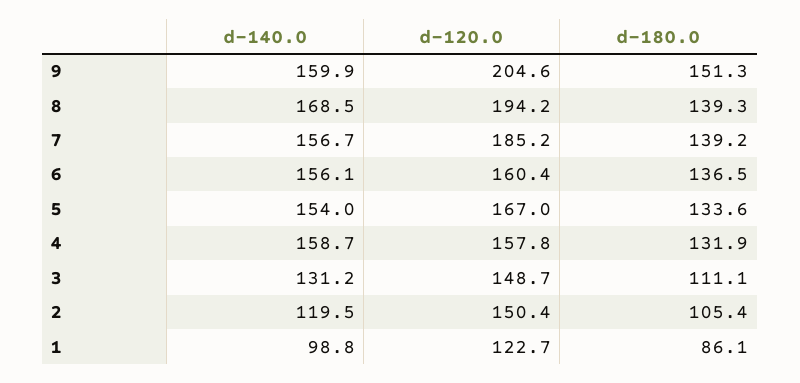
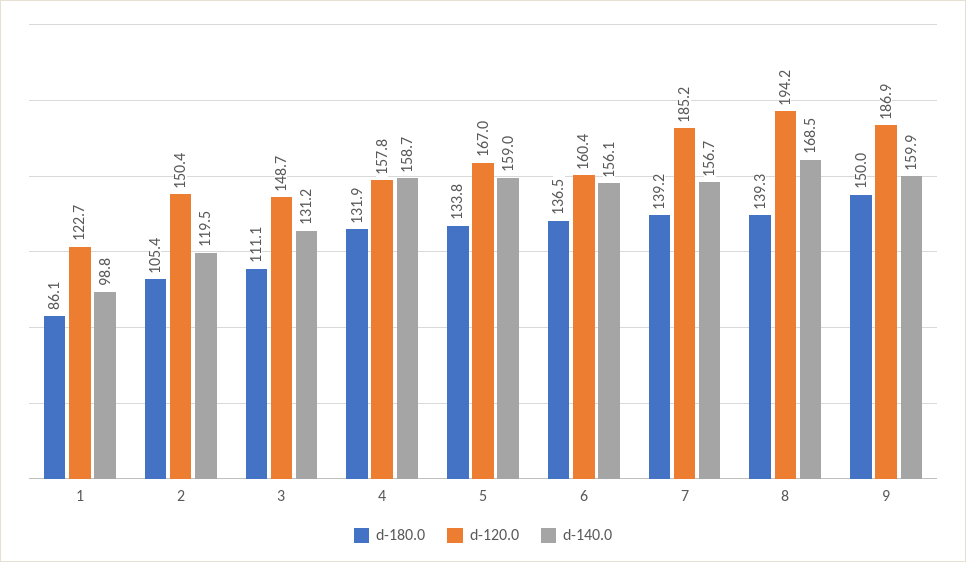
d-120.0, 9: 204.6 -> 186.9
d-180.0, 9: 151.3 -> 150
d-140.0, 5: 154 -> 159
d-180.0, 5: 133.6 -> 133.8

